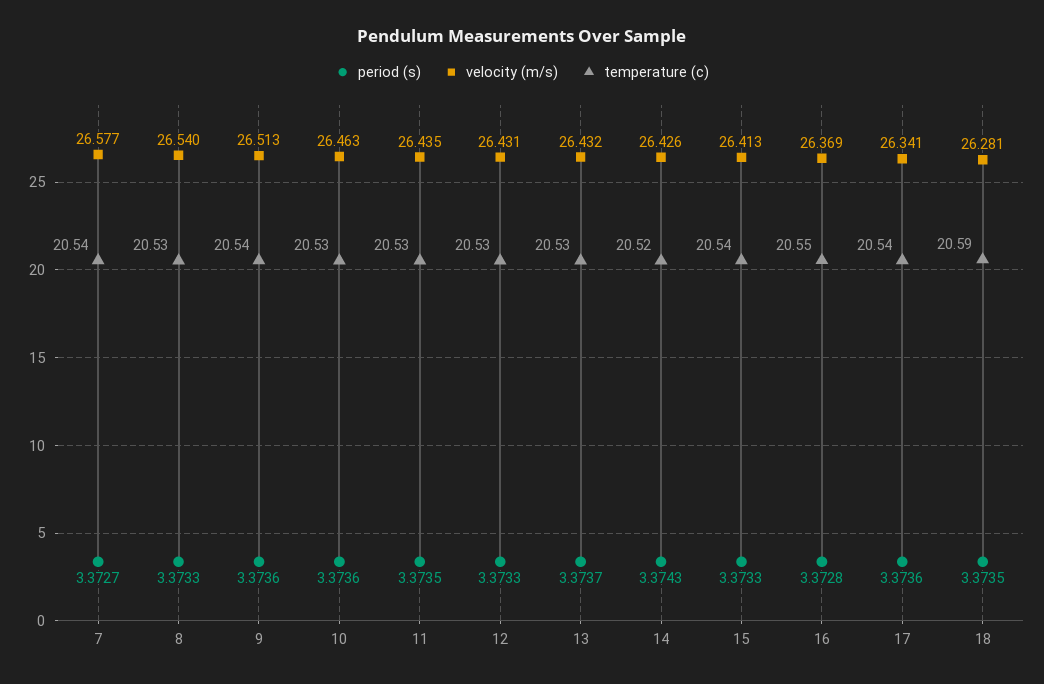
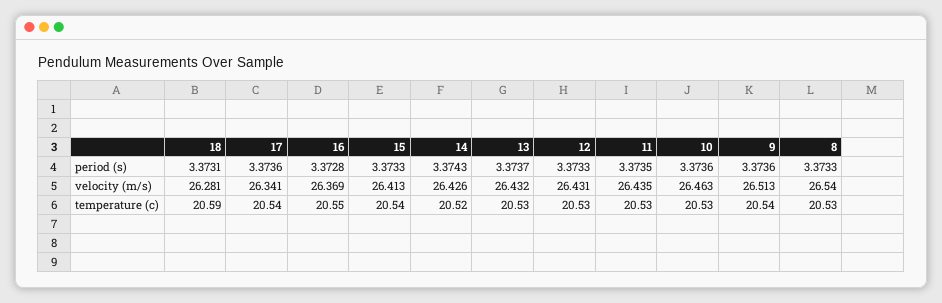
period (s), 7: 3.3727 -> none
velocity (m/s), 7: 26.577 -> none
temperature (c), 7: 20.54 -> none
period (s), 18: 3.3735 -> 3.3731

